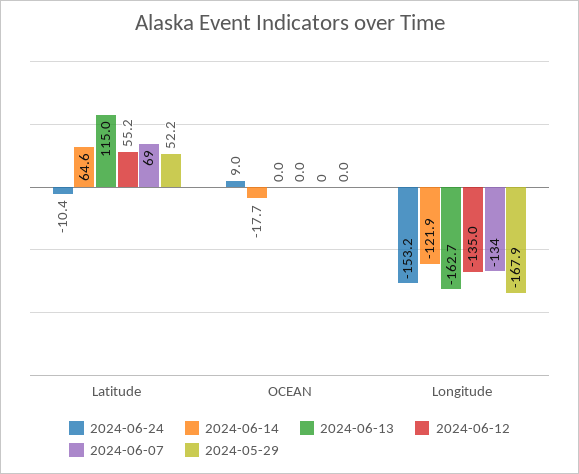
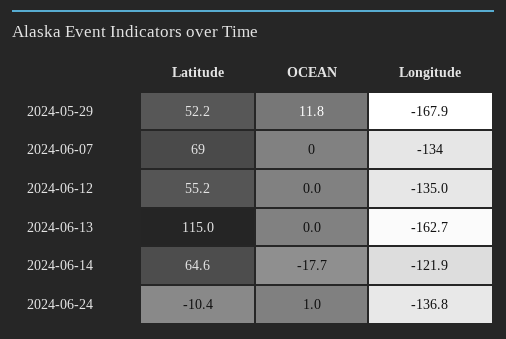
2024-06-24, OCEAN: 9 -> 1
2024-05-29, OCEAN: 0 -> 11.8
2024-06-24, Longitude: -153.2 -> -136.8

